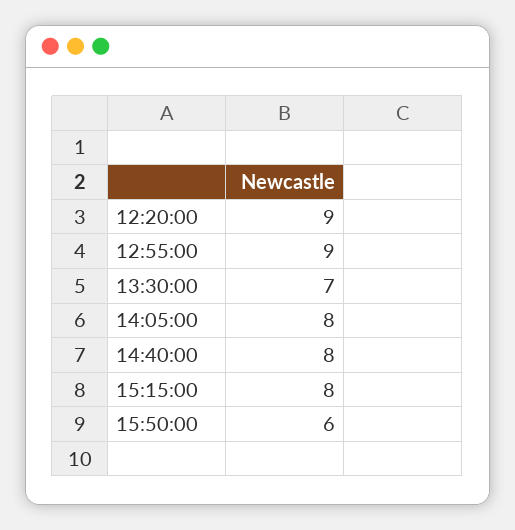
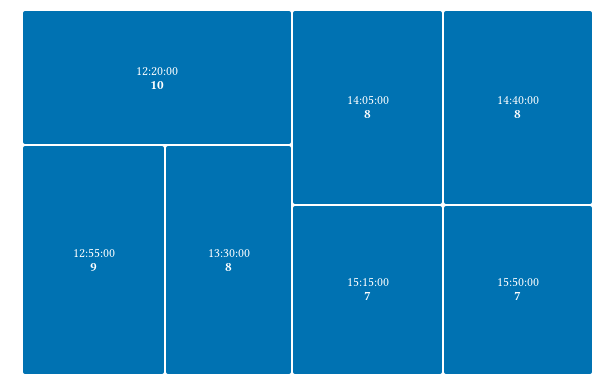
12:20:00: 9 -> 10
13:30:00: 7 -> 8
15:15:00: 8 -> 7
15:50:00: 6 -> 7

